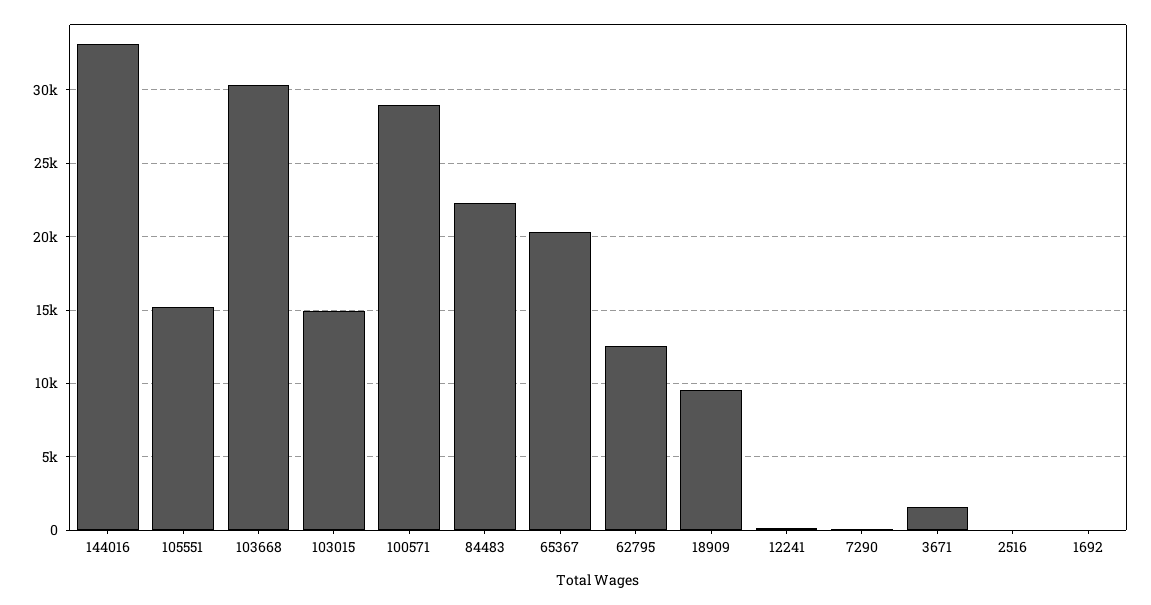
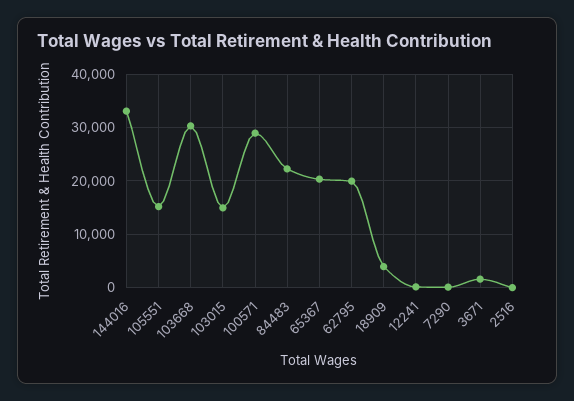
62795: 12500 -> 20000
18909: 9500 -> 4000
1692: 0 -> none

